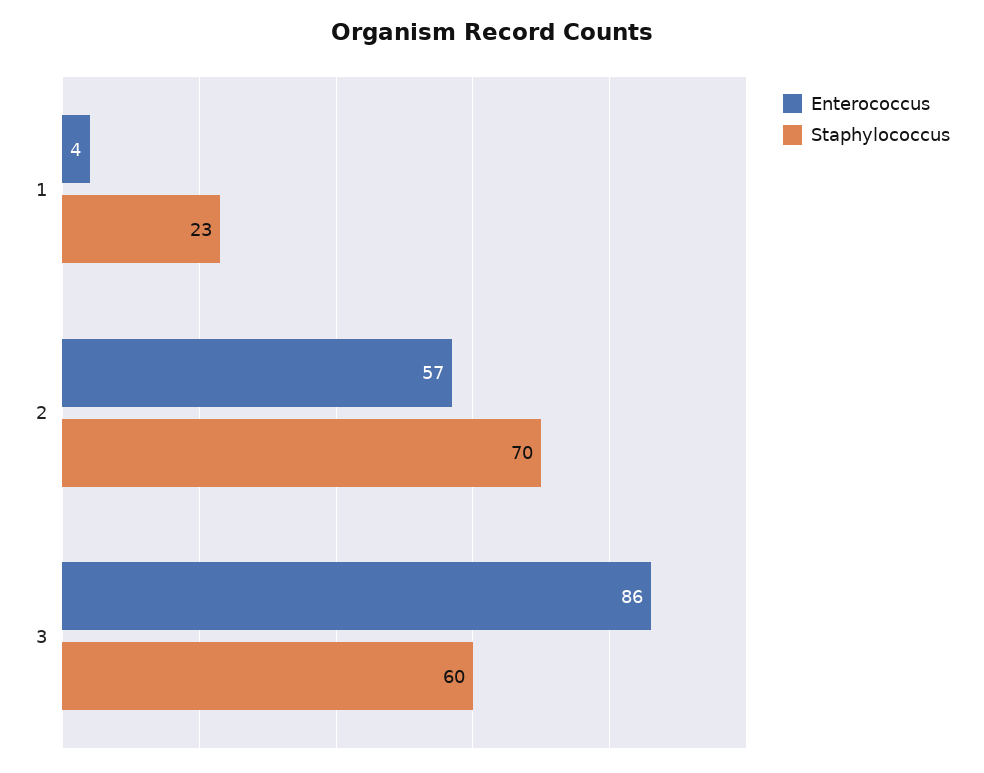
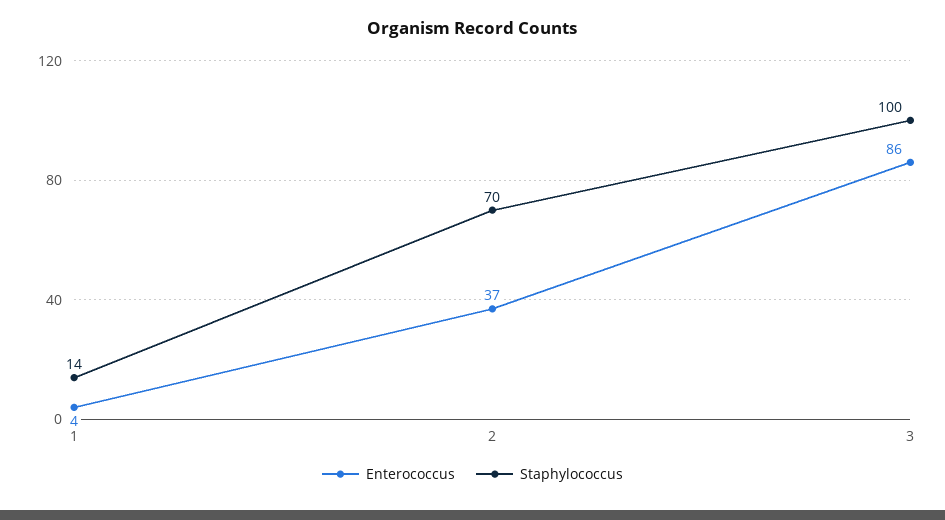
Staphylococcus, 1: 23 -> 14
Enterococcus, 2: 57 -> 37
Staphylococcus, 3: 60 -> 100

